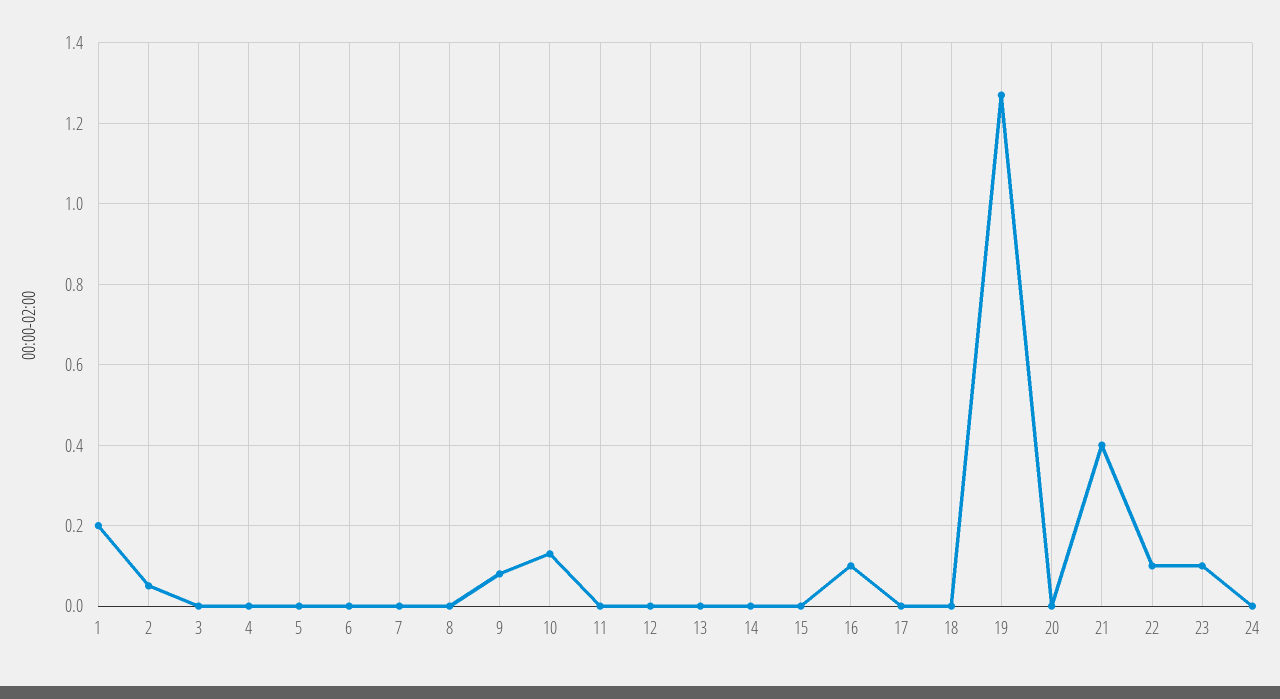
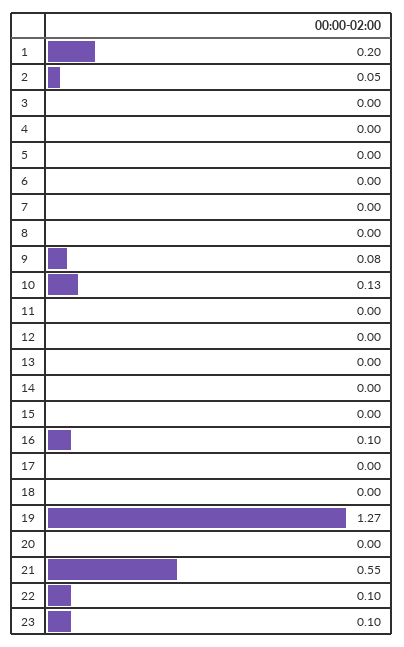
21: 0.4 -> 0.55
24: 0 -> none

